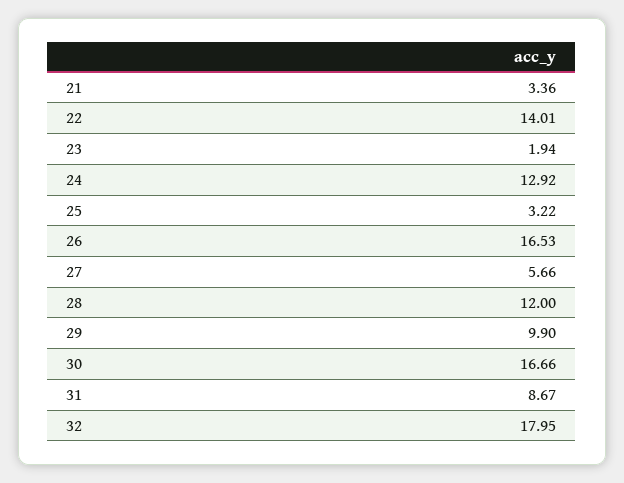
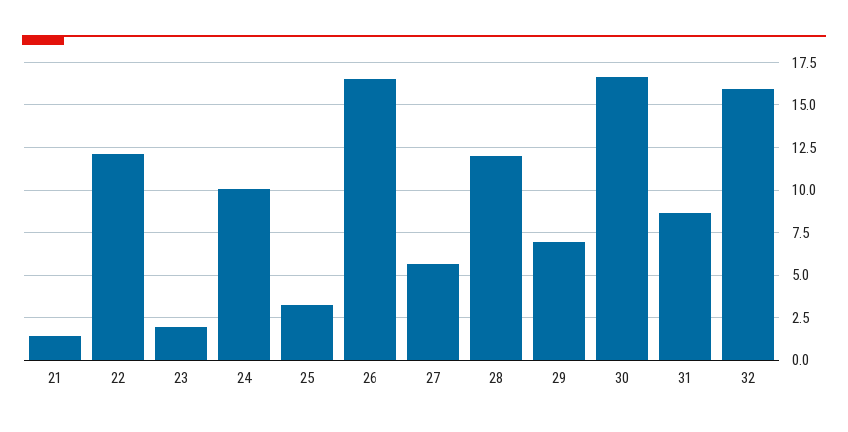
21: 3.36 -> 1.5
22: 14.01 -> 12
24: 12.92 -> 10
29: 9.9 -> 7
32: 17.95 -> 16

